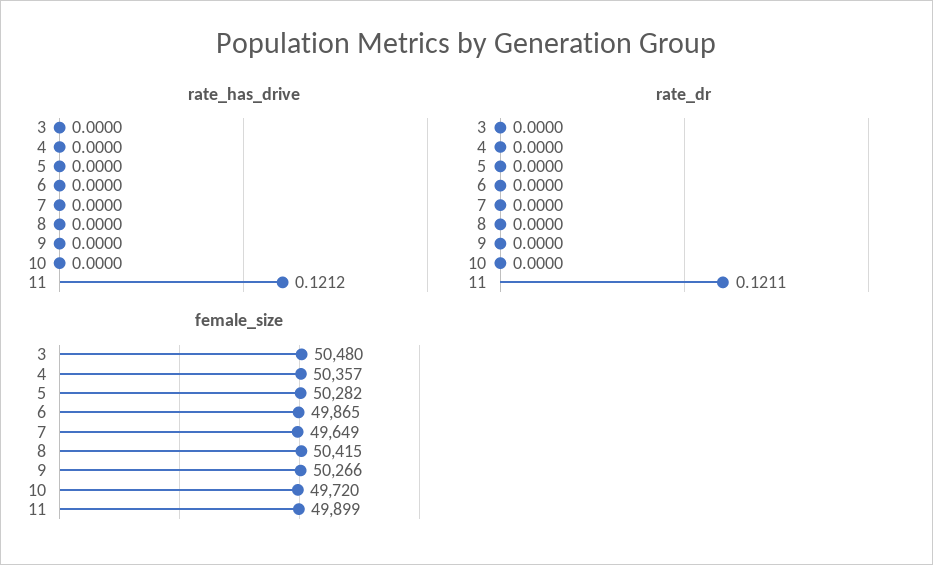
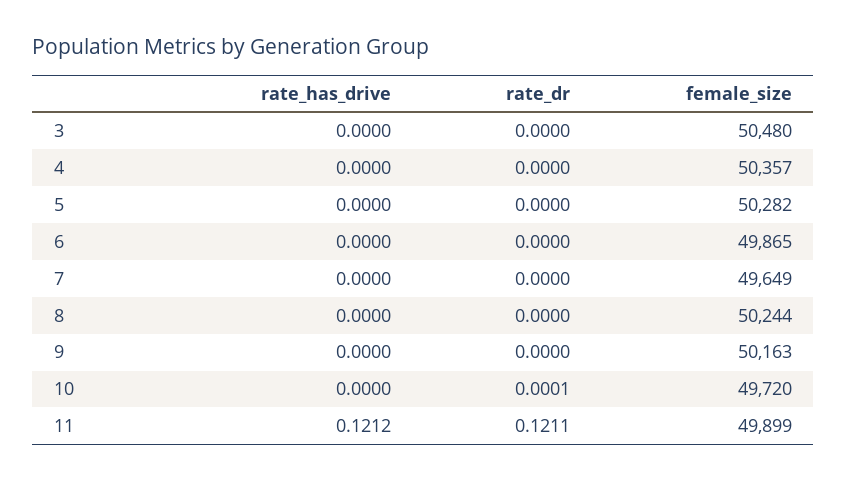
rate_dr, 10: 0 -> 0.0001
female_size, 8: 50415 -> 50244
female_size, 9: 50266 -> 50163

